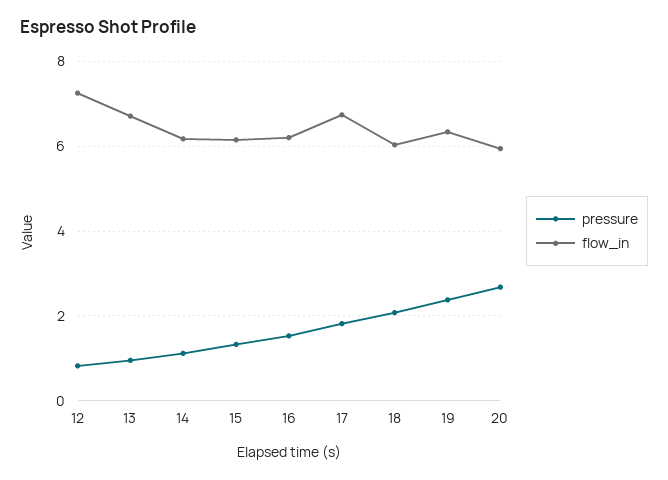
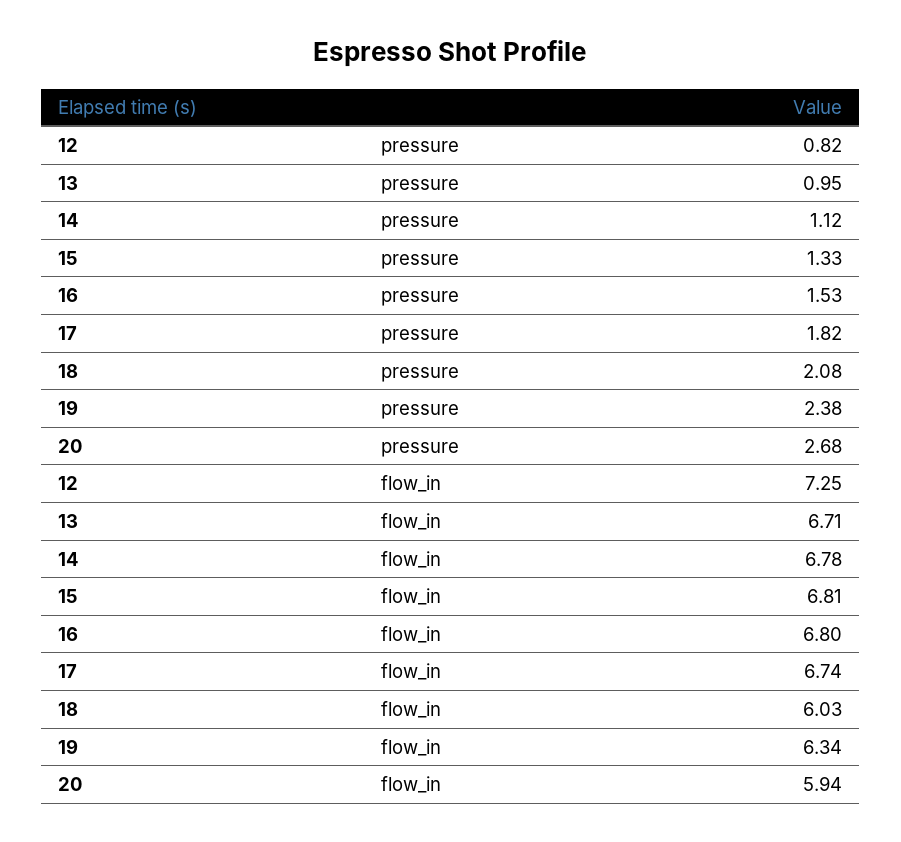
flow_in, 14: 6.2 -> 6.78
flow_in, 15: 6.2 -> 6.81
flow_in, 16: 6.2 -> 6.8

